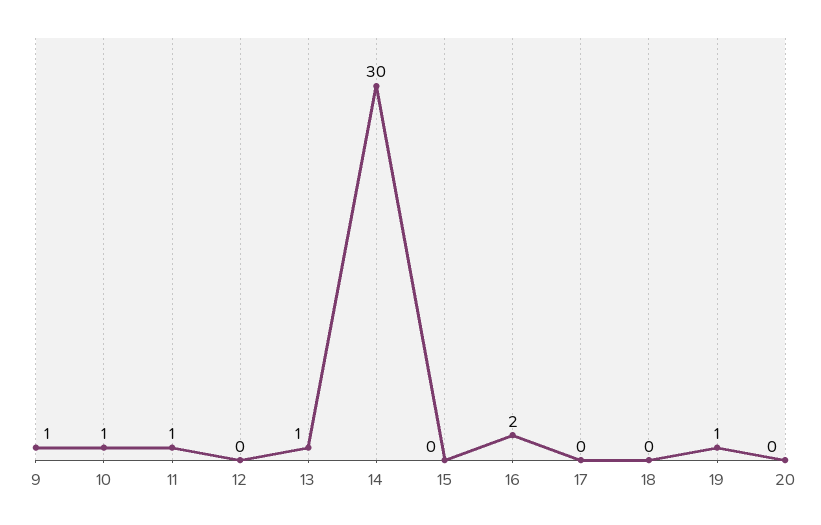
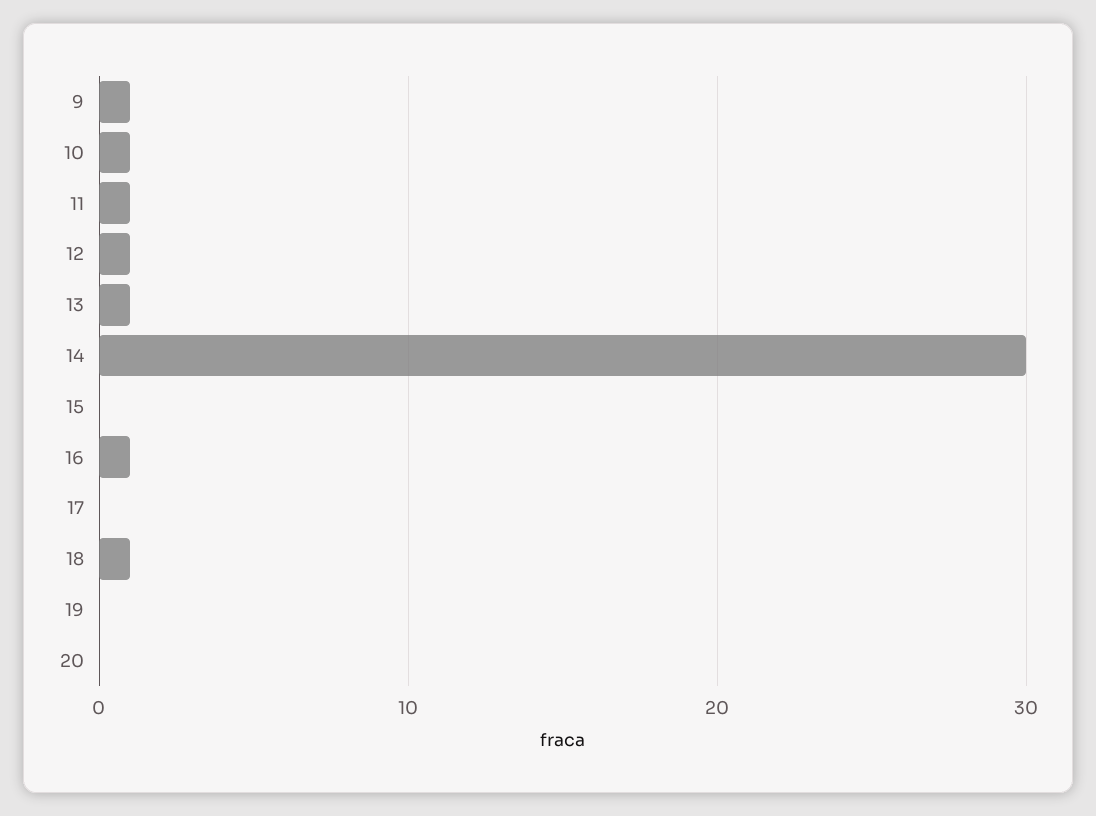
12: 0 -> 1
16: 2 -> 1
18: 0 -> 1
19: 1 -> 0

